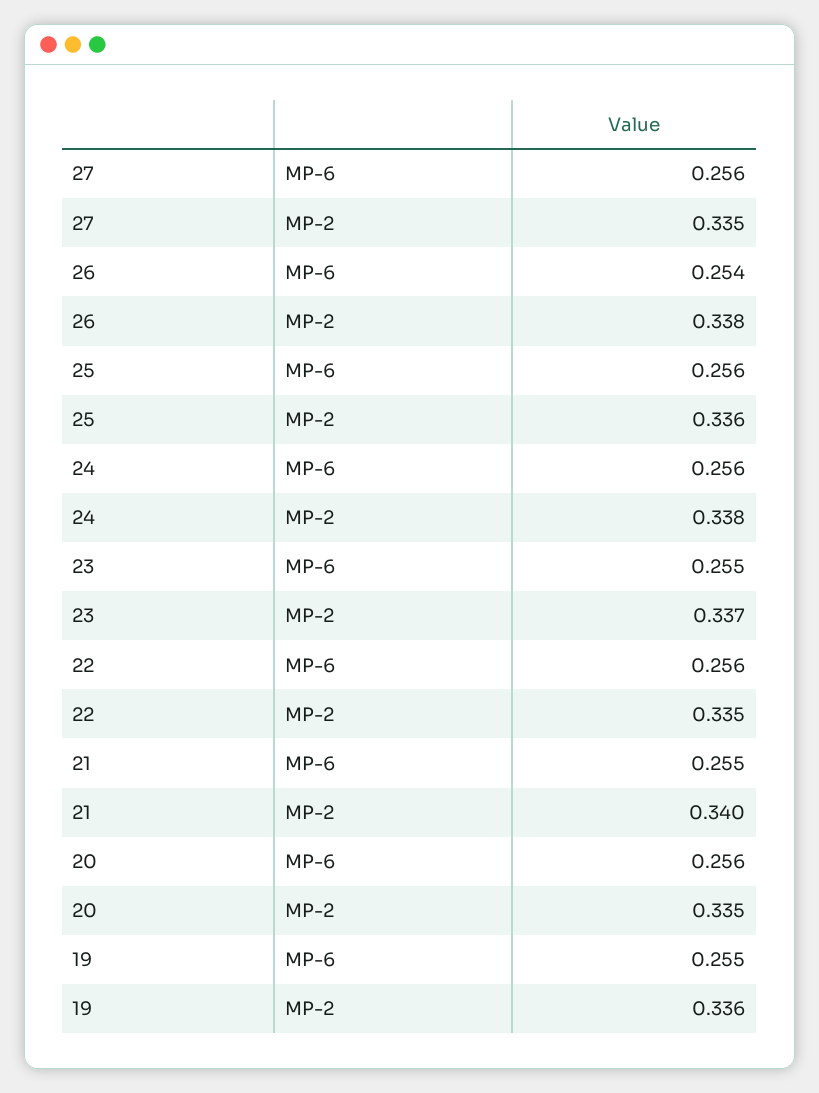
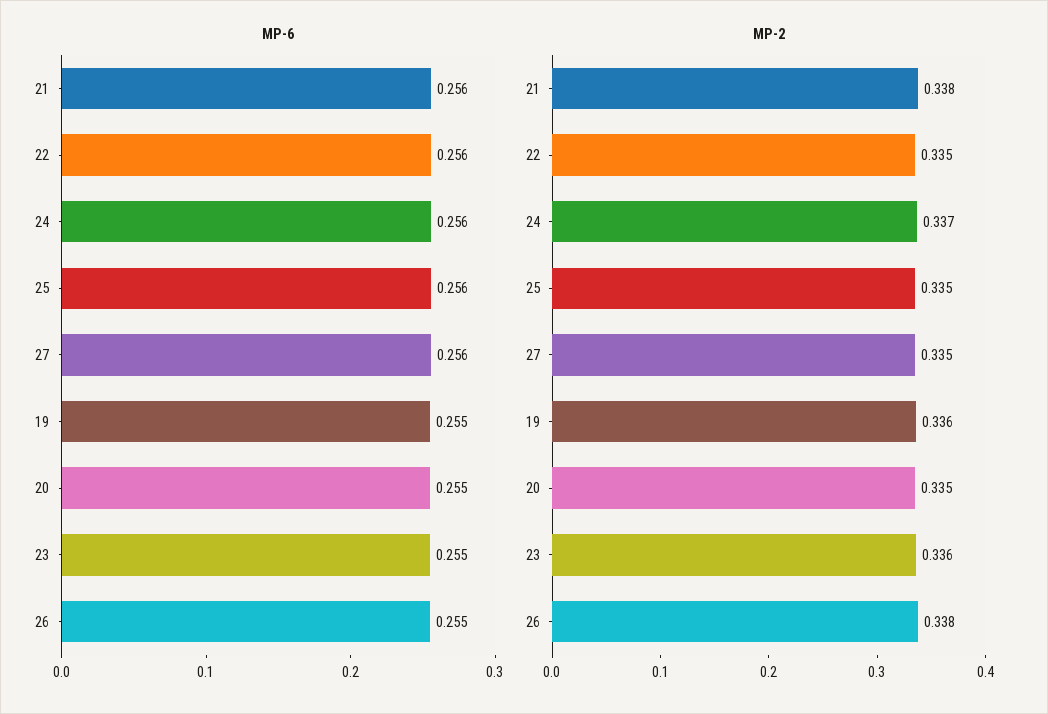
MP-6, 26: 0.254 -> 0.255
MP-2, 25: 0.336 -> 0.335
MP-2, 24: 0.338 -> 0.337
MP-2, 23: 0.337 -> 0.336
MP-6, 21: 0.255 -> 0.256
MP-2, 21: 0.34 -> 0.338
MP-6, 20: 0.256 -> 0.255

